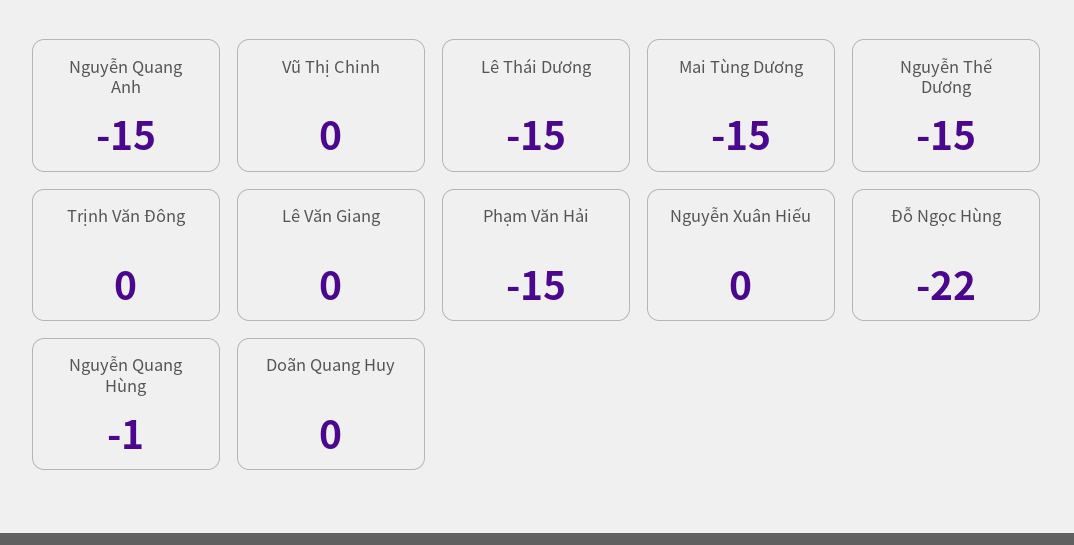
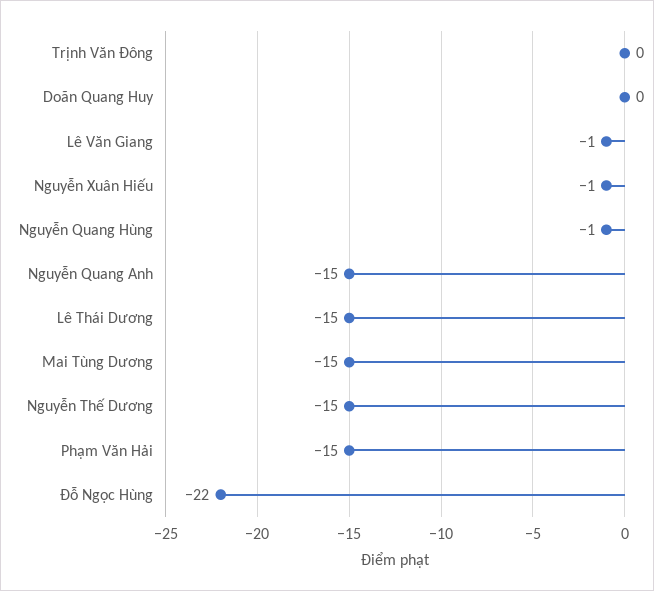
Vũ Thị Chinh: 0 -> none
Lê Văn Giang: 0 -> -1
Nguyễn Xuân Hiếu: 0 -> -1

